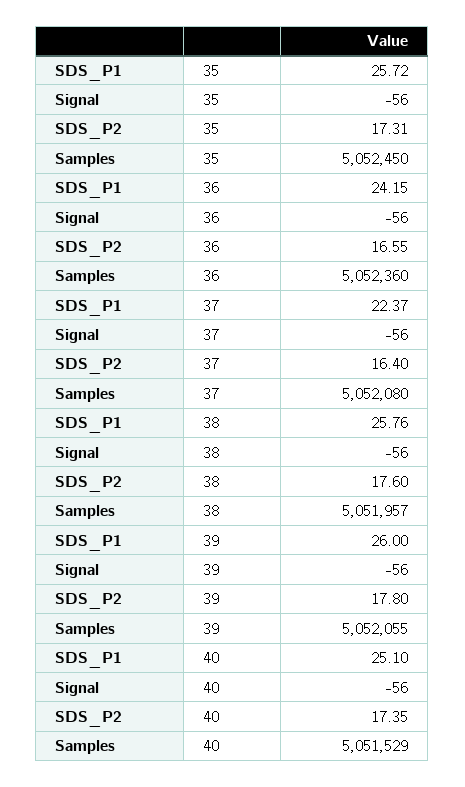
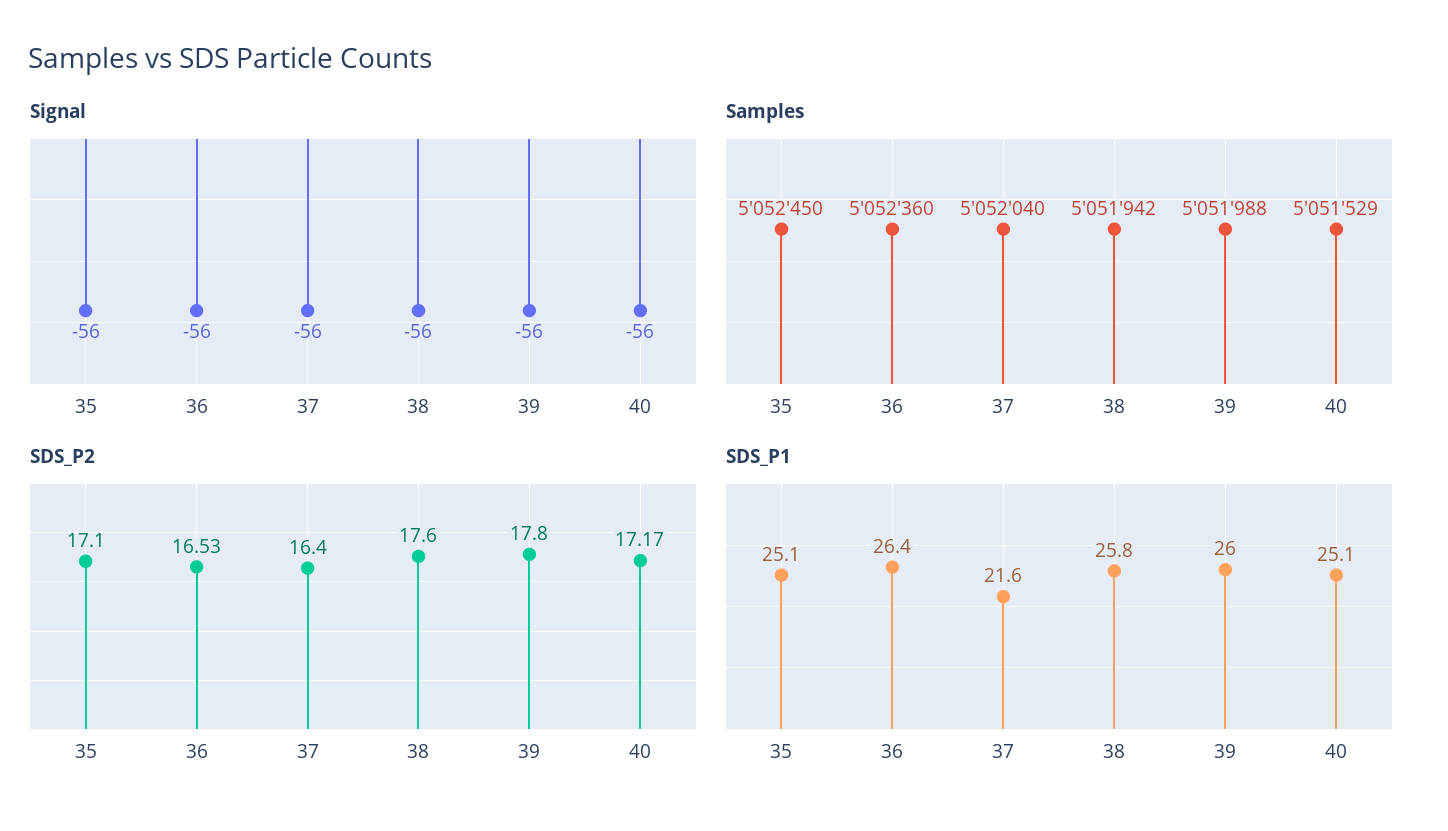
SDS_P1, 35: 25.72 -> 25.1
SDS_P2, 35: 17.31 -> 17.1
SDS_P1, 36: 24.15 -> 26.4
SDS_P2, 36: 16.55 -> 16.53
SDS_P1, 37: 22.37 -> 21.6
Samples, 37: 5052080 -> 5052040
Samples, 38: 5051957 -> 5051942
Samples, 39: 5052055 -> 5051988
SDS_P2, 40: 17.35 -> 17.17

